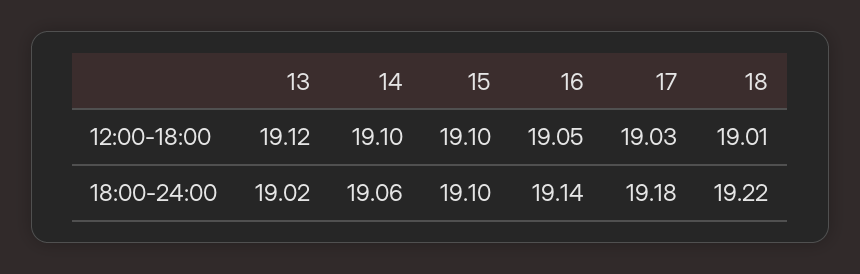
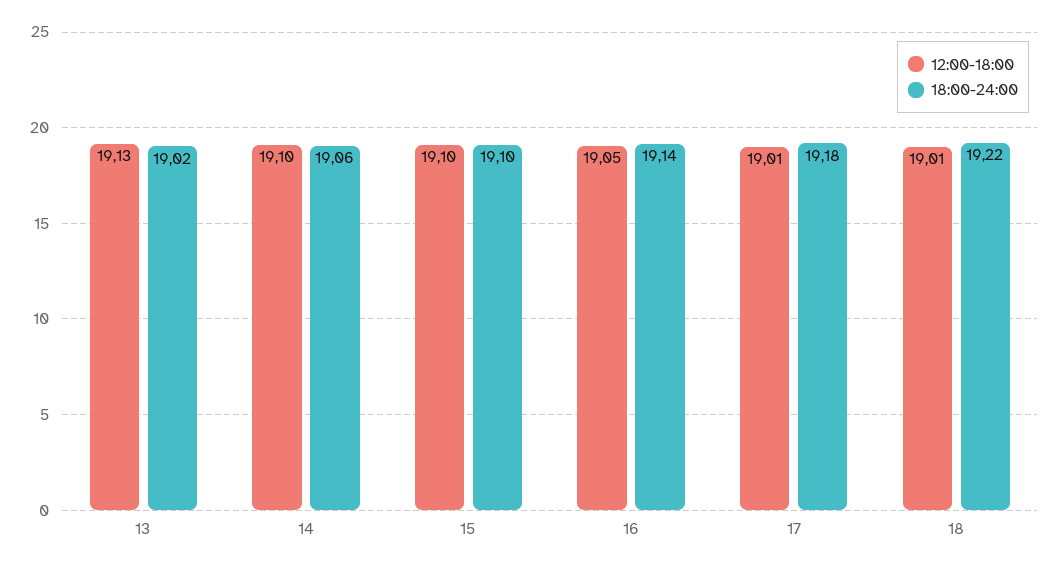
12:00-18:00, 13: 19.12 -> 19.13
12:00-18:00, 17: 19.03 -> 19.01

